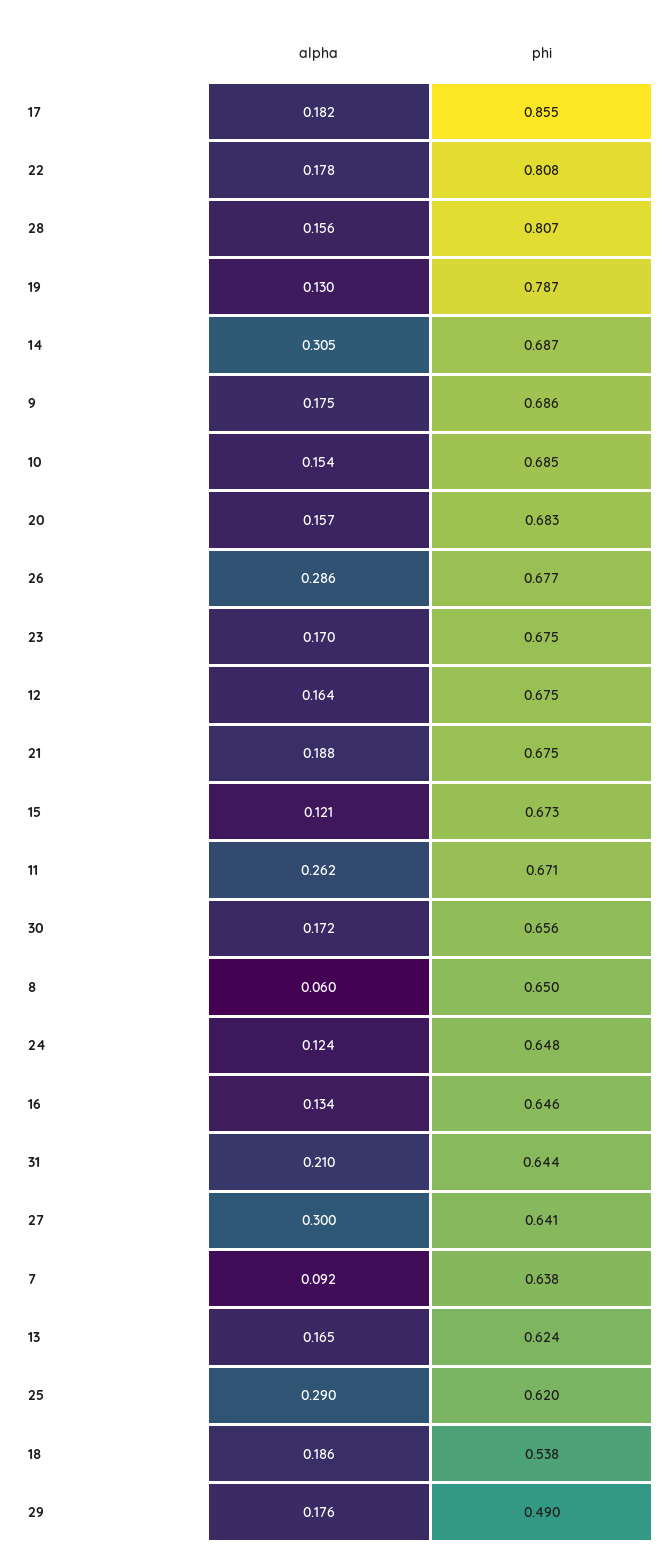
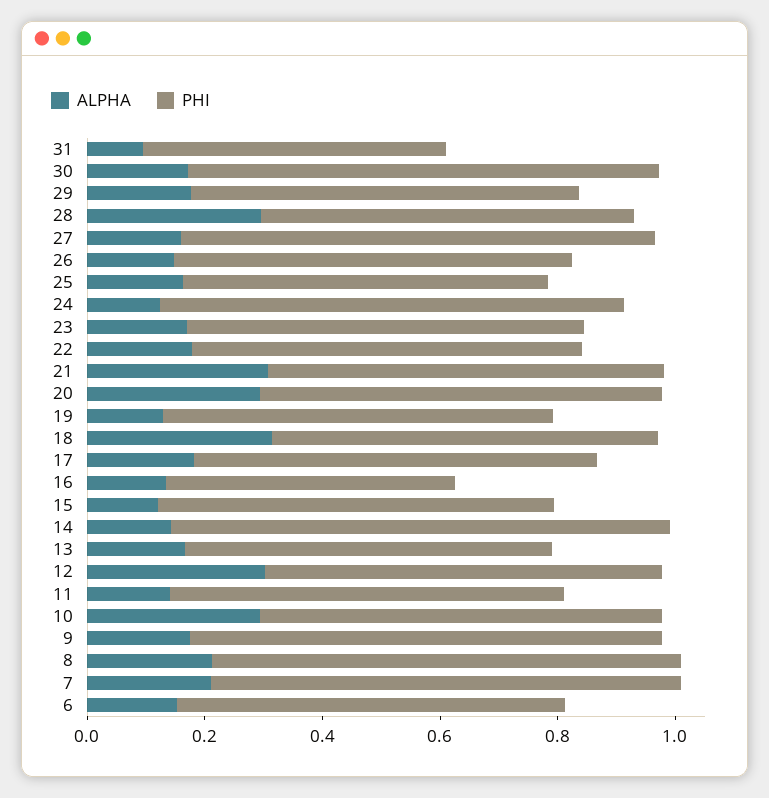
phi, 17: 0.855 -> 0.7
phi, 22: 0.808 -> 0.65
alpha, 28: 0.156 -> 0.3
phi, 28: 0.807 -> 0.65
phi, 19: 0.787 -> 0.65
alpha, 14: 0.305 -> 0.15
phi, 14: 0.687 -> 0.85
phi, 9: 0.686 -> 0.8
alpha, 10: 0.154 -> 0.3
alpha, 20: 0.157 -> 0.3
alpha, 26: 0.286 -> 0.15
alpha, 12: 0.164 -> 0.3
alpha, 21: 0.188 -> 0.3
alpha, 11: 0.262 -> 0.15
phi, 30: 0.656 -> 0.8
alpha, 8: 0.06 -> 0.2
phi, 8: 0.65 -> 0.8
phi, 24: 0.648 -> 0.8
phi, 16: 0.646 -> 0.5
alpha, 31: 0.21 -> 0.1
phi, 31: 0.644 -> 0.5
alpha, 27: 0.3 -> 0.15
phi, 27: 0.641 -> 0.8
alpha, 7: 0.092 -> 0.2
phi, 7: 0.638 -> 0.8
alpha, 25: 0.29 -> 0.15
alpha, 18: 0.186 -> 0.3
phi, 18: 0.538 -> 0.65
phi, 29: 0.49 -> 0.65
alpha, 6: none -> 0.15
phi, 6: none -> 0.65

